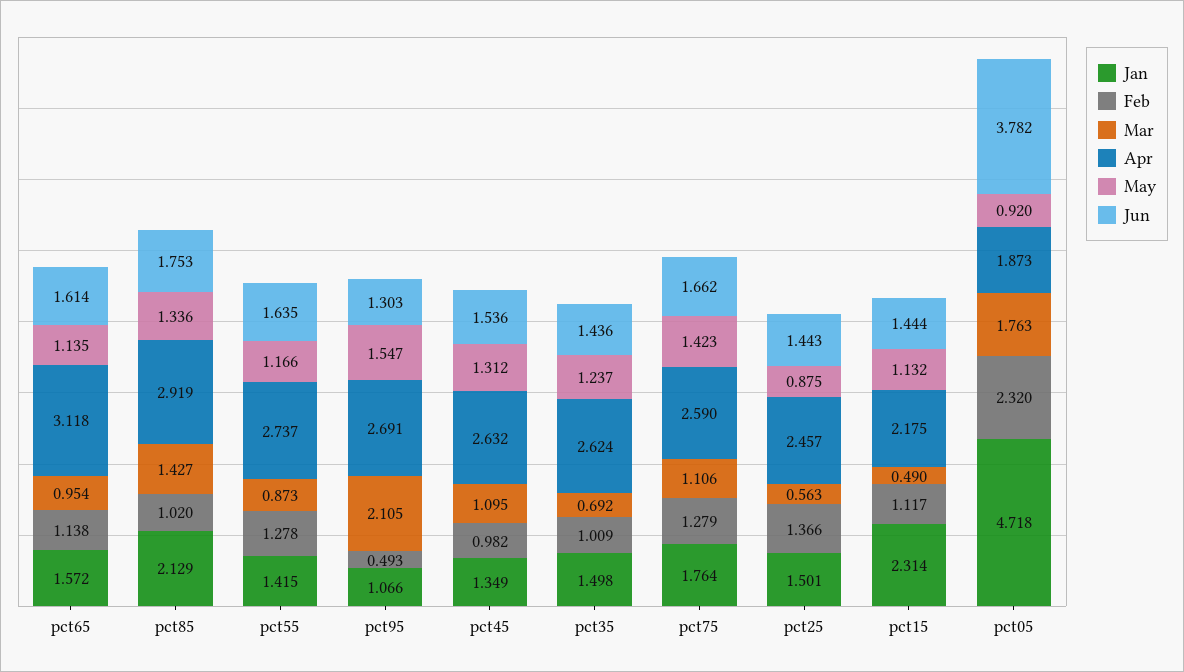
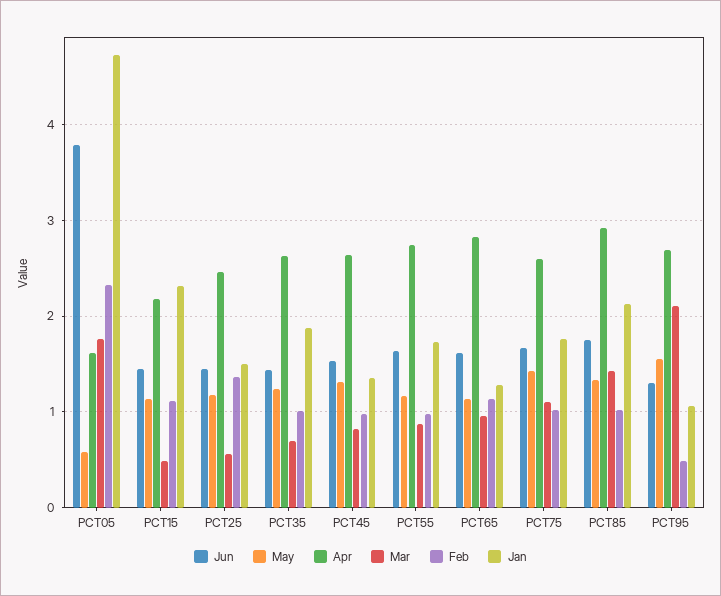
Jan, pct65: 1.572 -> 1.3
Apr, pct65: 3.118 -> 2.8
Jan, pct55: 1.415 -> 1.7
Feb, pct55: 1.278 -> 1
Mar, pct45: 1.095 -> 0.8
Jan, pct35: 1.498 -> 1.9
Feb, pct75: 1.279 -> 1
May, pct25: 0.875 -> 1.2
Apr, pct05: 1.873 -> 1.6
May, pct05: 0.92 -> 0.6

